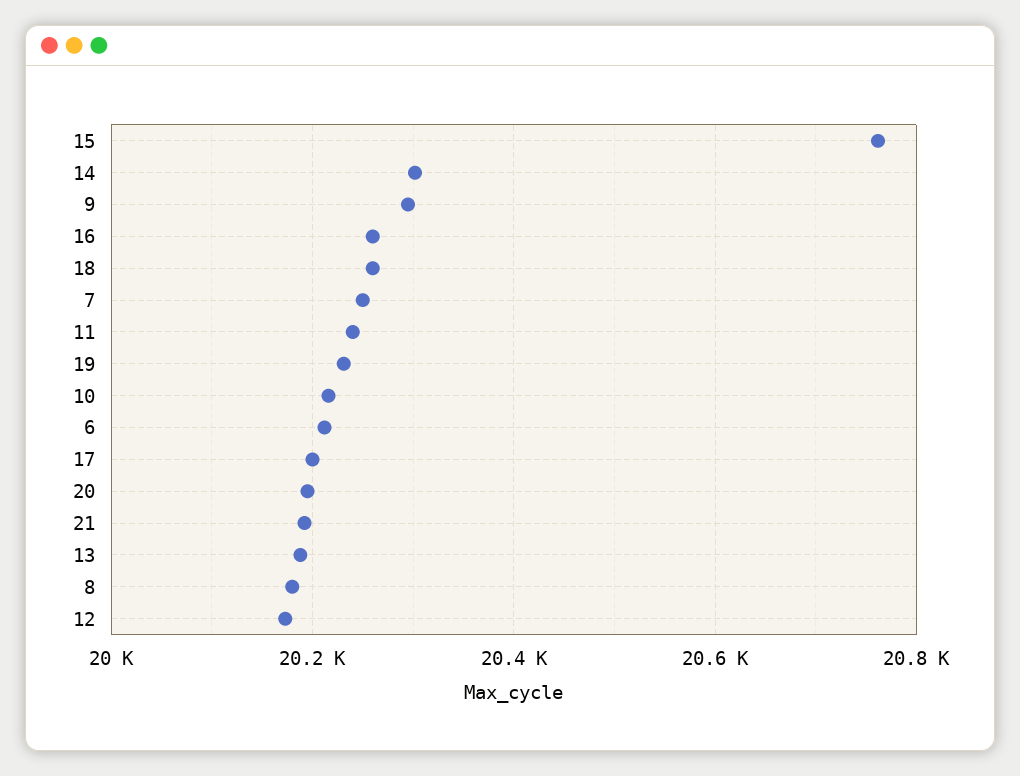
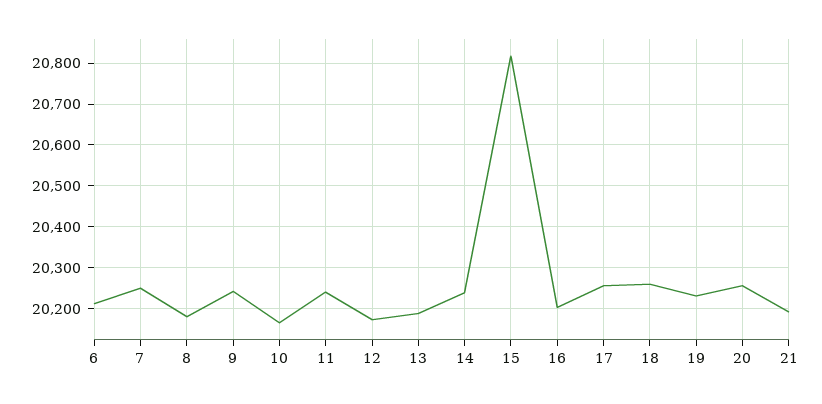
15: 20760 -> 20820
14: 20300 -> 20240
9: 20300 -> 20240
16: 20260 -> 20200
10: 20220 -> 20160
17: 20200 -> 20260
20: 20200 -> 20260

